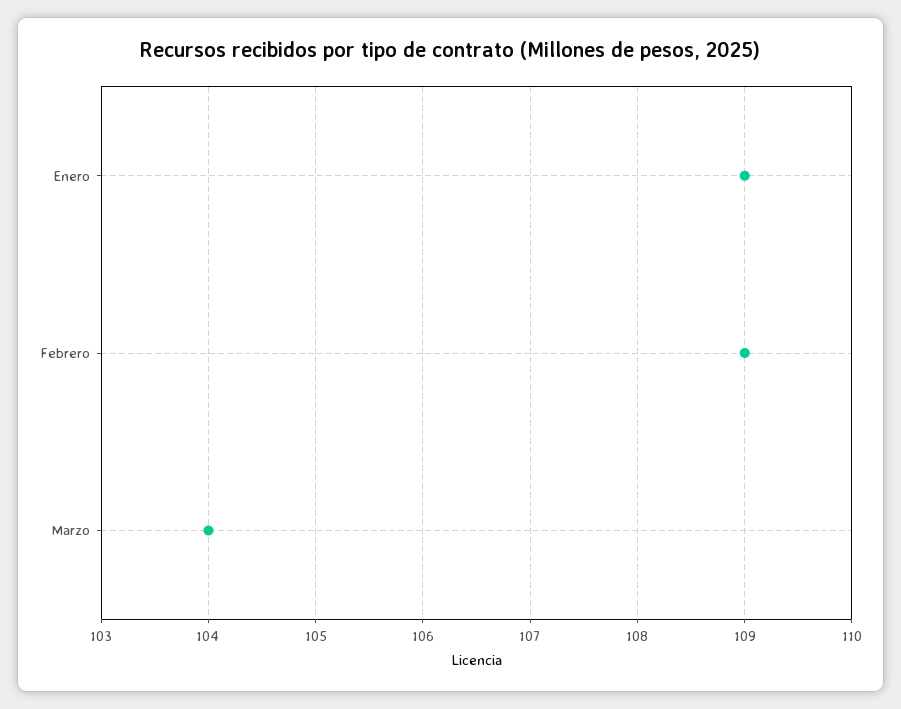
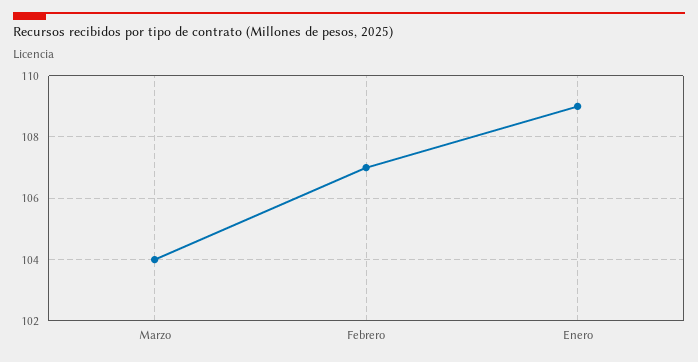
Febrero: 109 -> 107

